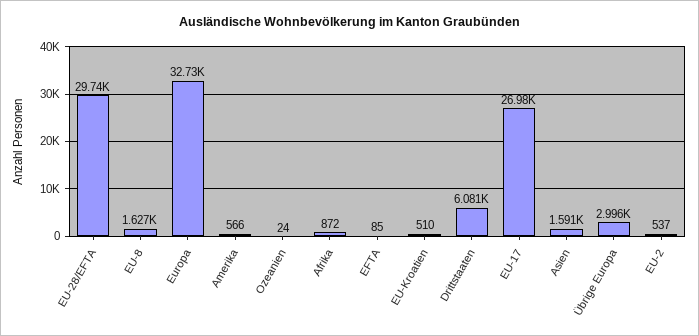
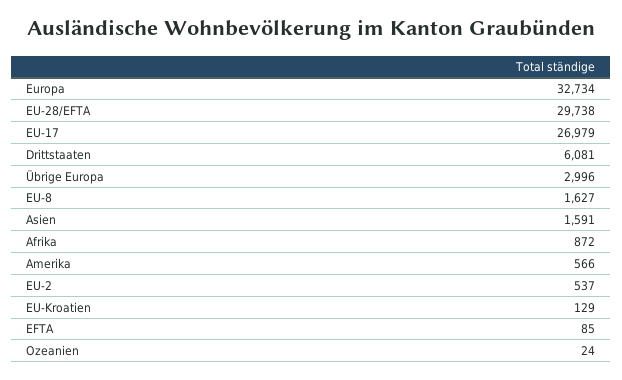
EU-Kroatien: 510 -> 129

